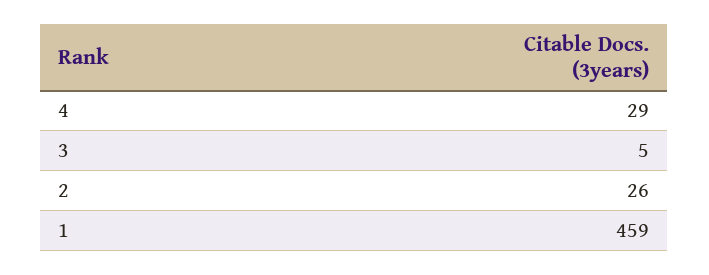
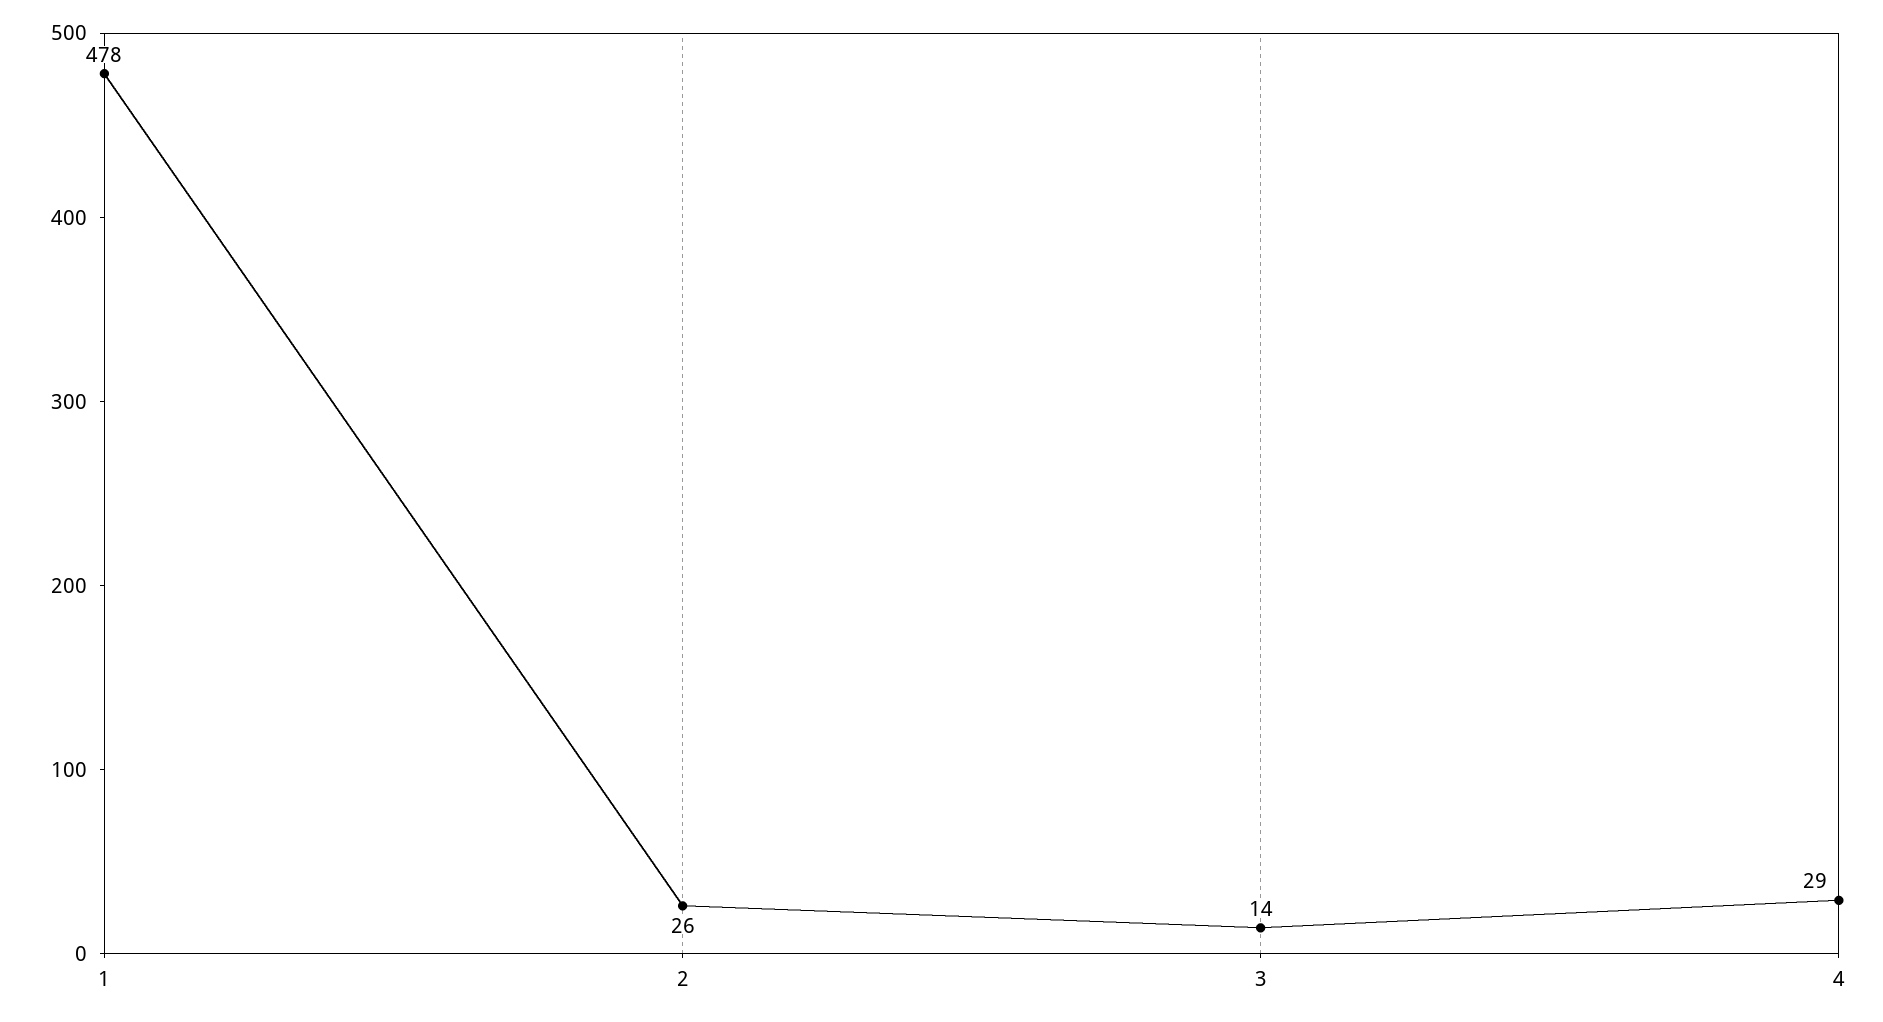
3: 5 -> 14
1: 459 -> 478

